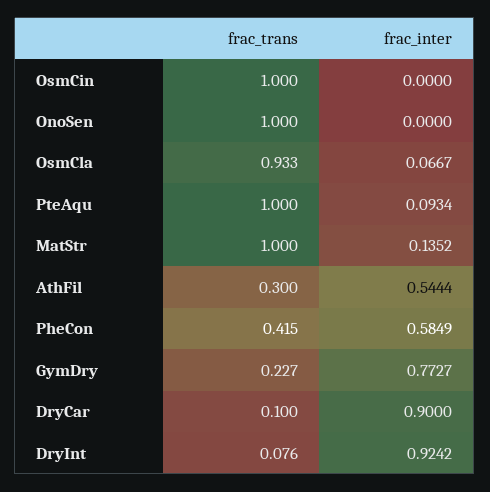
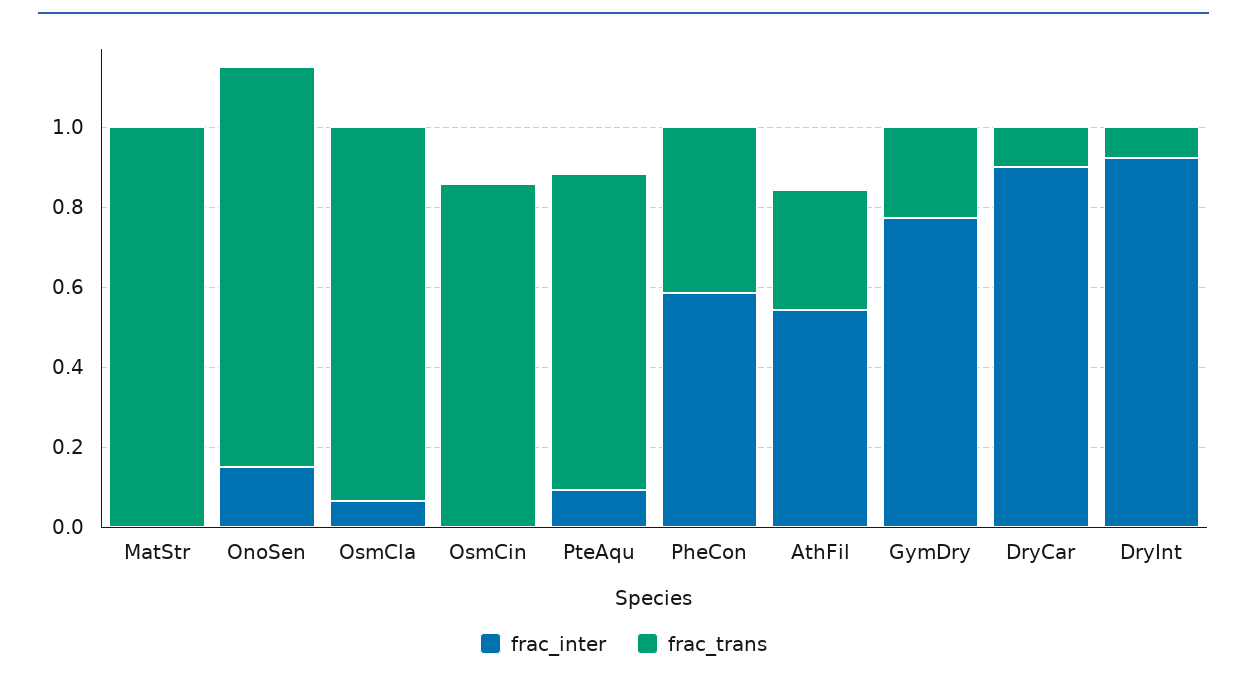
frac_trans, OsmCin: 1 -> 0.85
frac_inter, OnoSen: 0 -> 0.15
frac_trans, PteAqu: 1 -> 0.8
frac_inter, MatStr: 0.1352 -> 0

